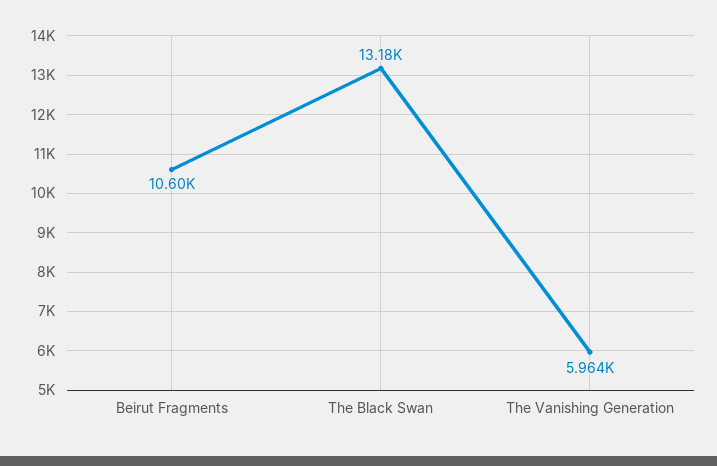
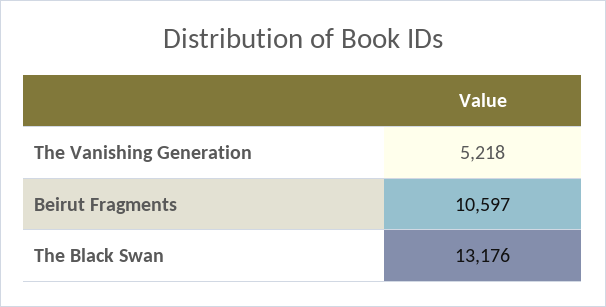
The Vanishing Generation: 5964 -> 5218

